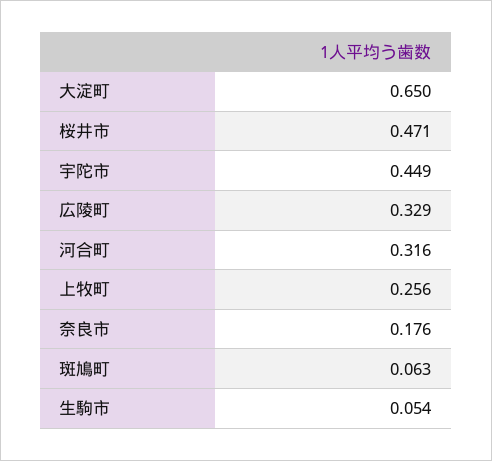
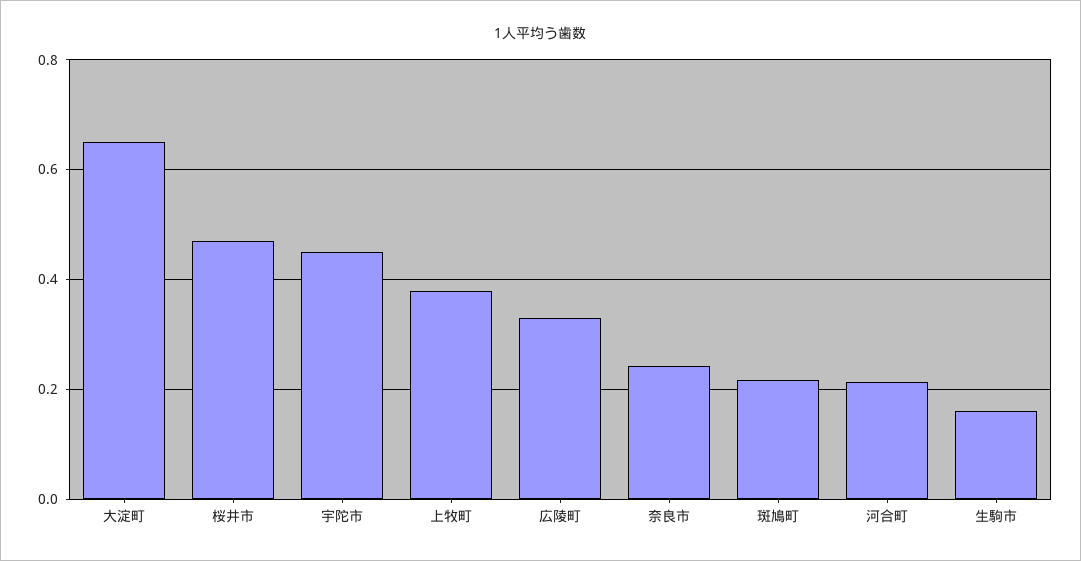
河合町: 0.316 -> 0.22
上牧町: 0.256 -> 0.38
奈良市: 0.176 -> 0.24
斑鳩町: 0.063 -> 0.22
生駒市: 0.054 -> 0.16

